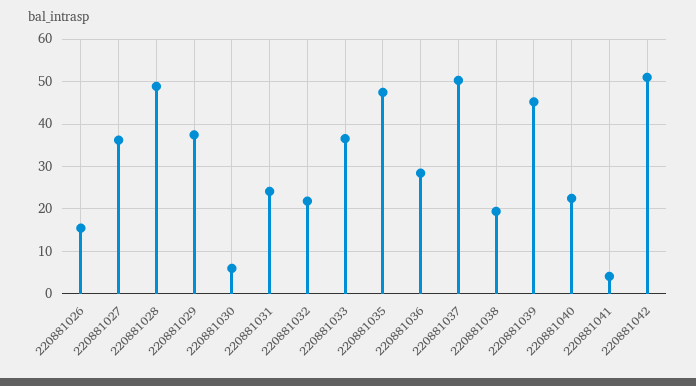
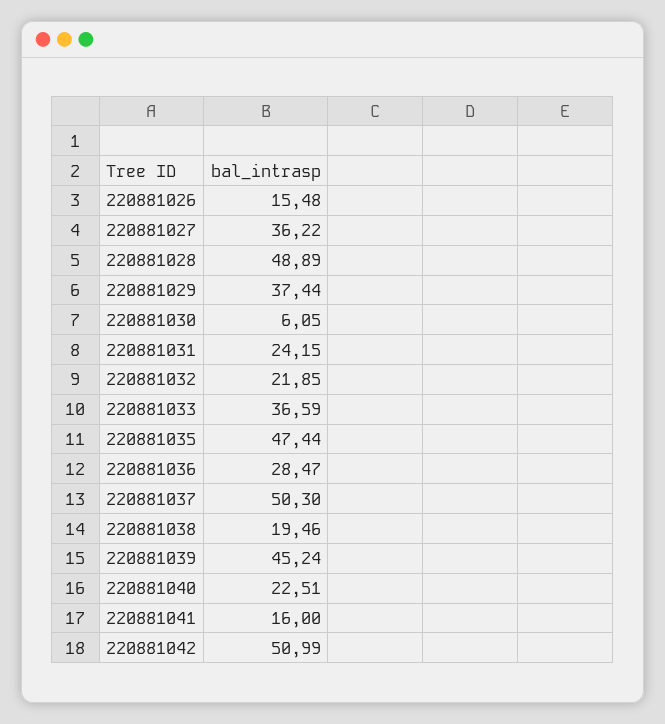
220881041: 4 -> 16

